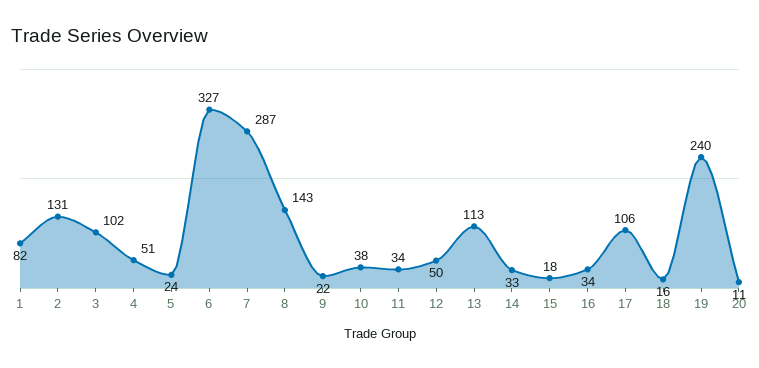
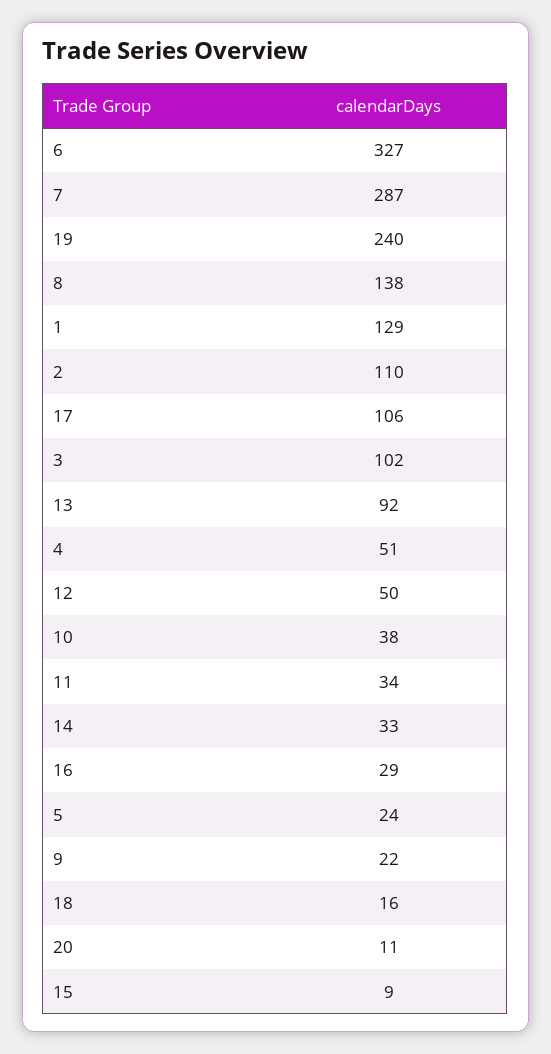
1: 82 -> 129
2: 131 -> 110
8: 143 -> 138
13: 113 -> 92
15: 18 -> 9
16: 34 -> 29

